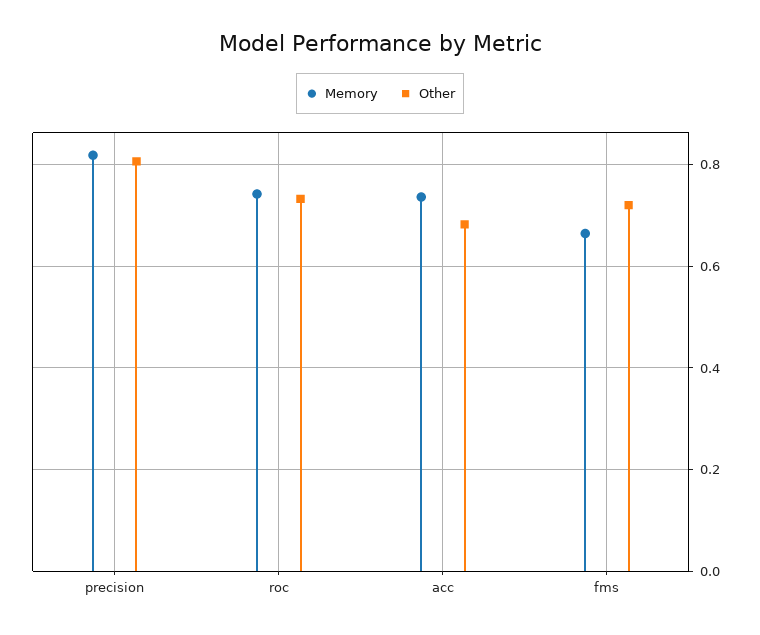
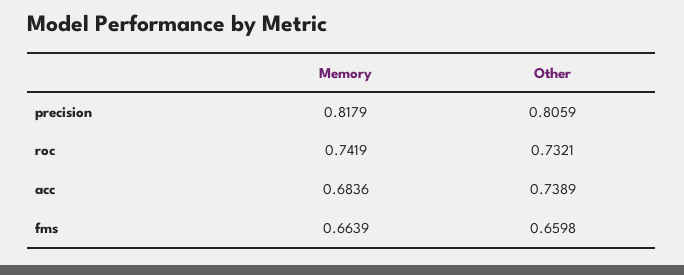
Memory, acc: 0.74 -> 0.6836
Other, acc: 0.68 -> 0.7389
Other, fms: 0.72 -> 0.6598

